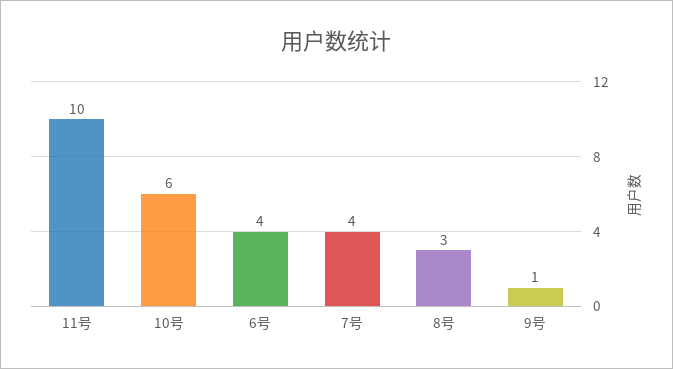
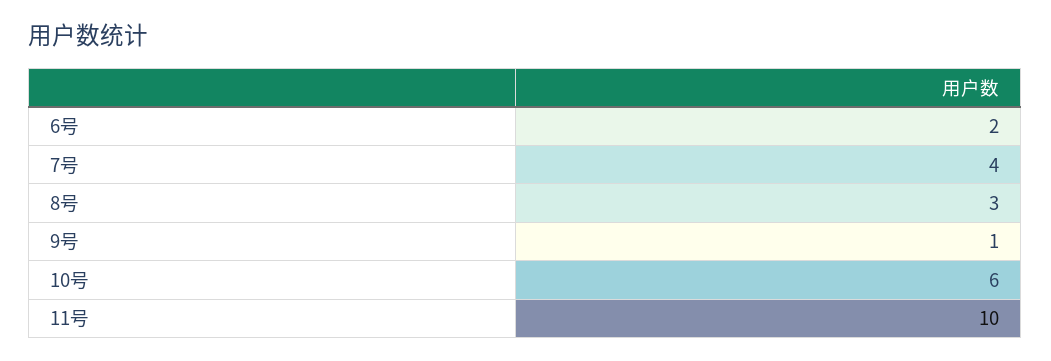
6号: 4 -> 2

